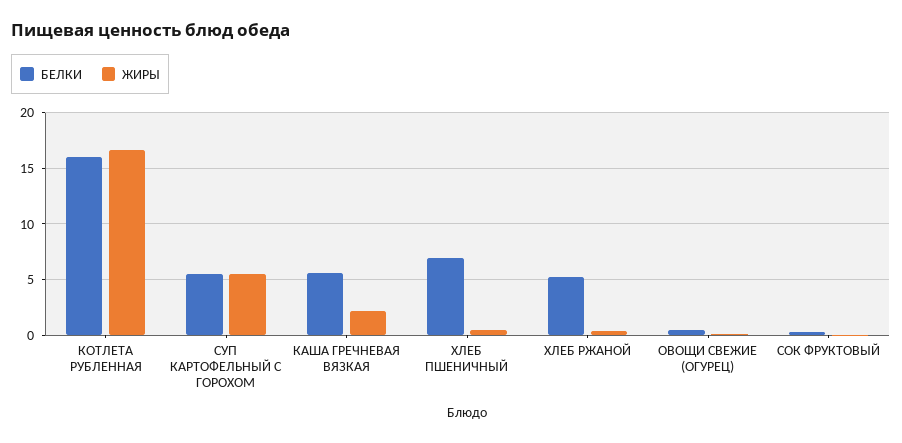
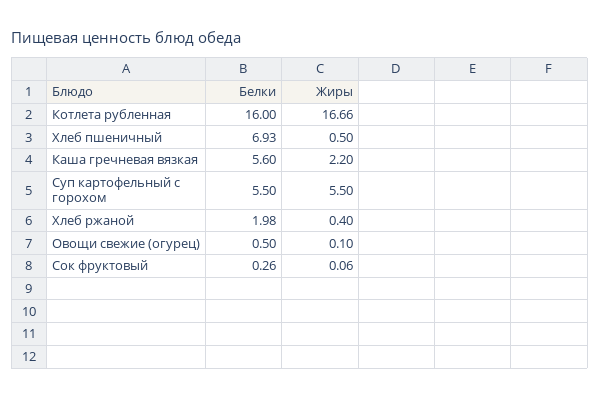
БЕЛКИ, ХЛЕБ РЖАНОЙ: 5 -> 1.98

